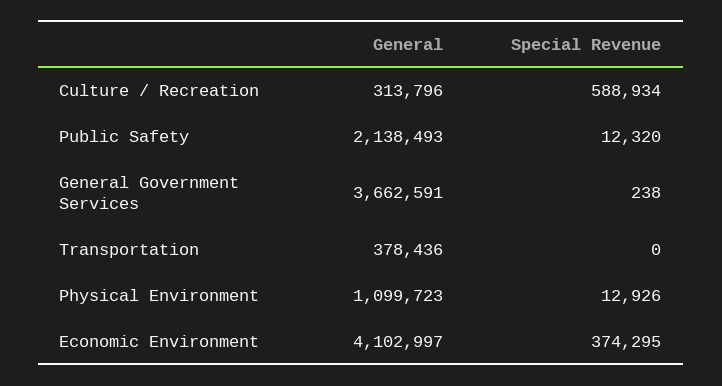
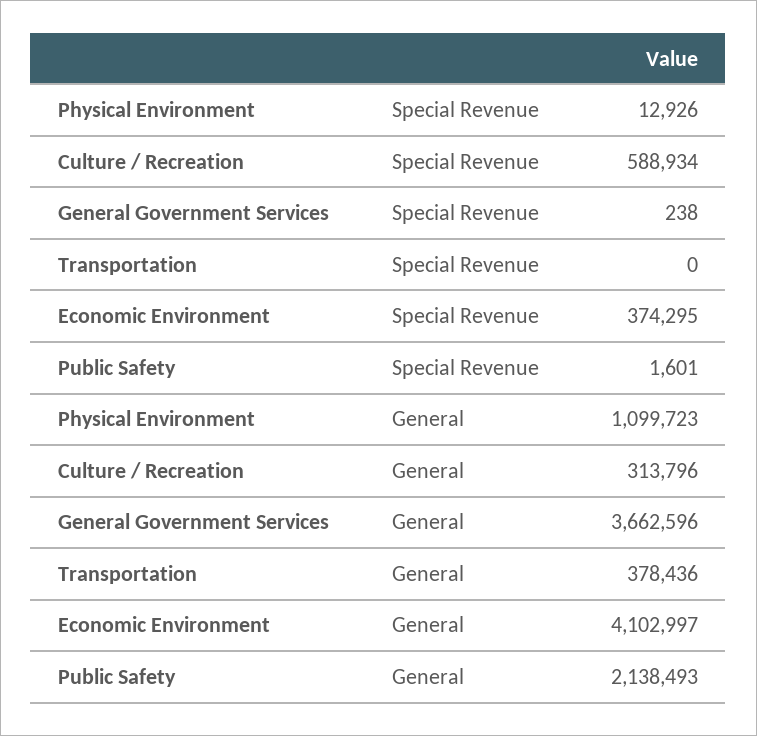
Special Revenue, Public Safety: 12320 -> 1601
General, General Government Services: 3662591 -> 3662596

